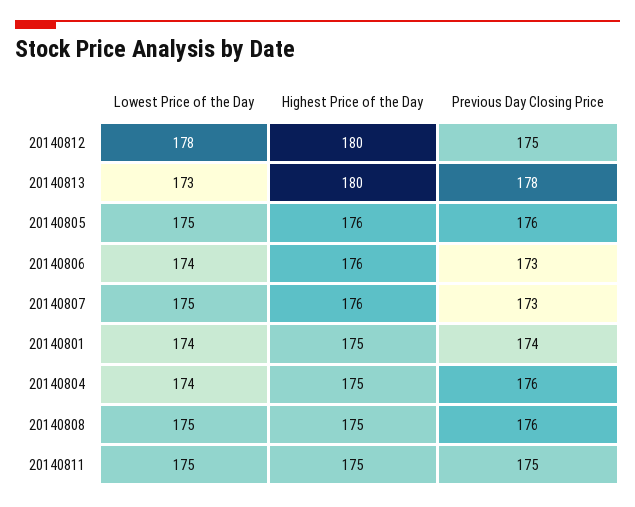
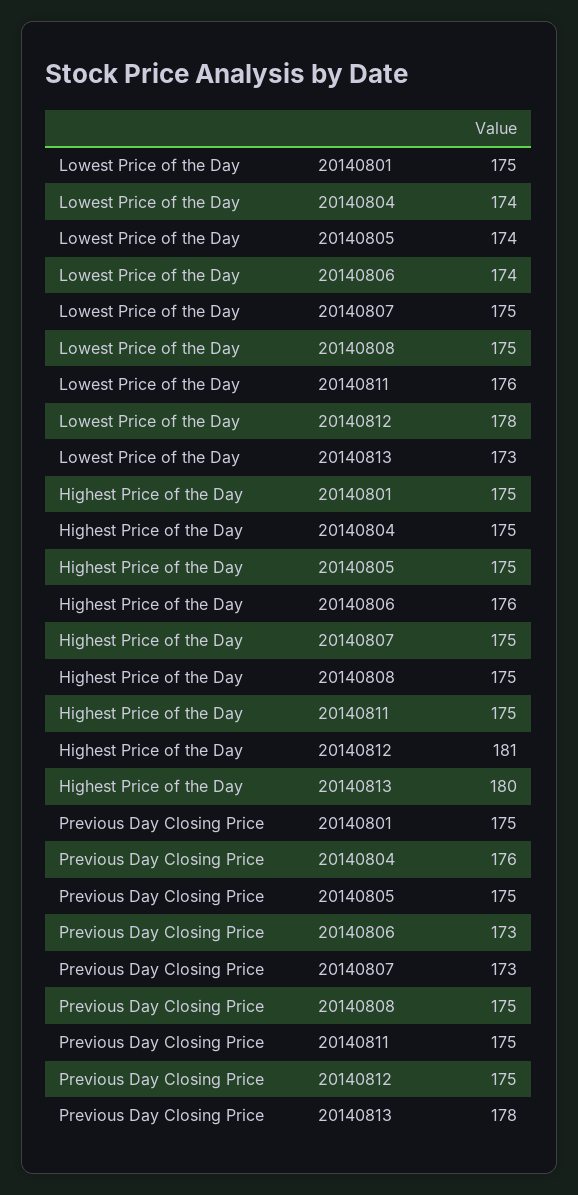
Highest Price of the Day, 20140812: 180 -> 181
Lowest Price of the Day, 20140805: 175 -> 174
Highest Price of the Day, 20140805: 176 -> 175
Previous Day Closing Price, 20140805: 176 -> 175
Highest Price of the Day, 20140807: 176 -> 175
Lowest Price of the Day, 20140801: 174 -> 175
Previous Day Closing Price, 20140801: 174 -> 175
Previous Day Closing Price, 20140808: 176 -> 175
Lowest Price of the Day, 20140811: 175 -> 176

